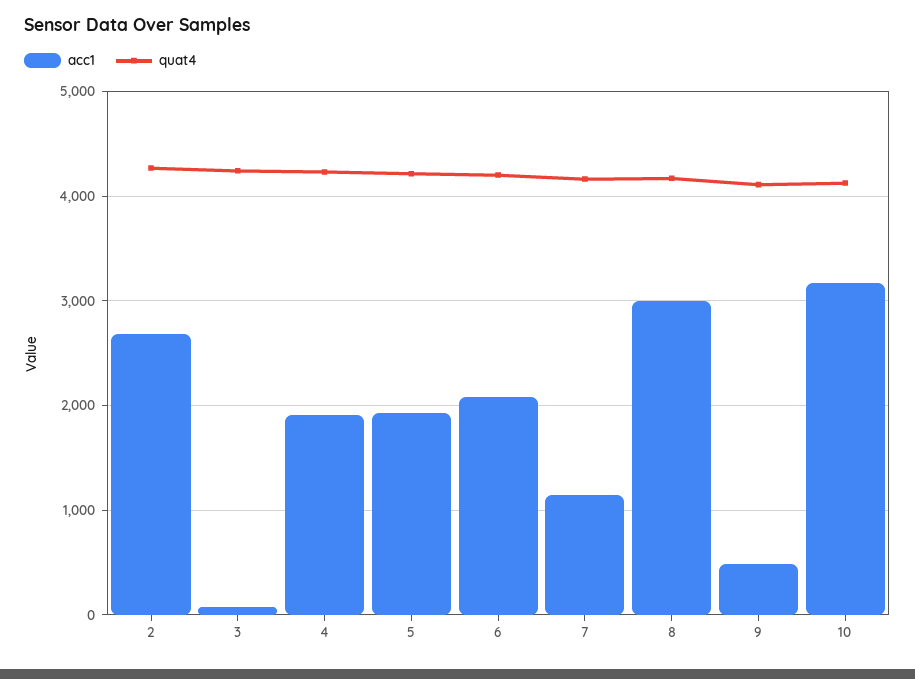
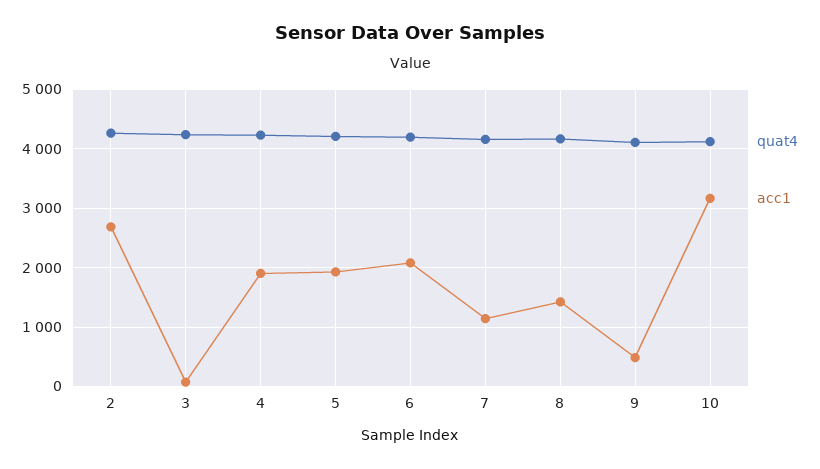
acc1, 8: 3000 -> 1400

